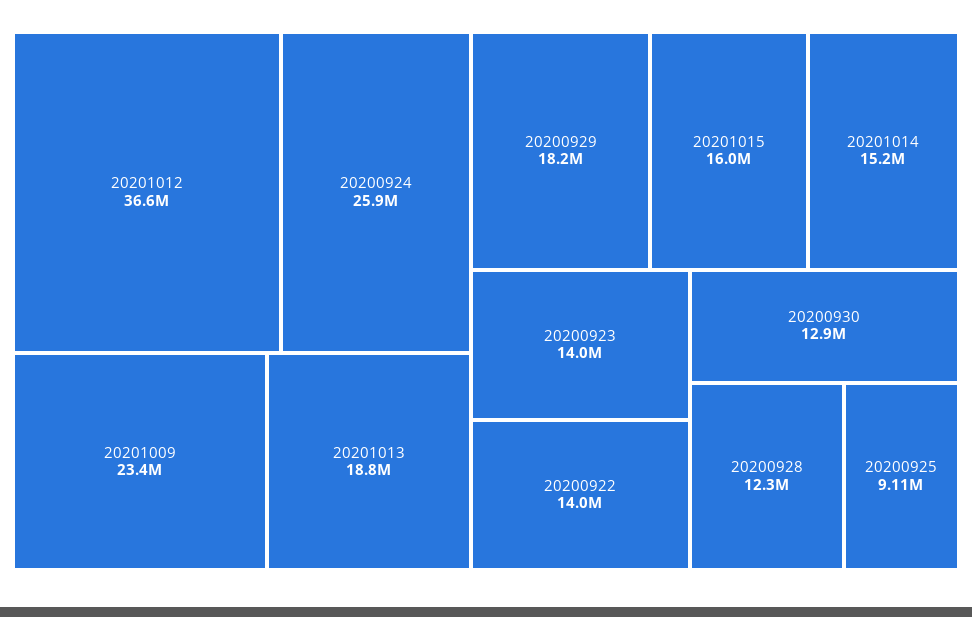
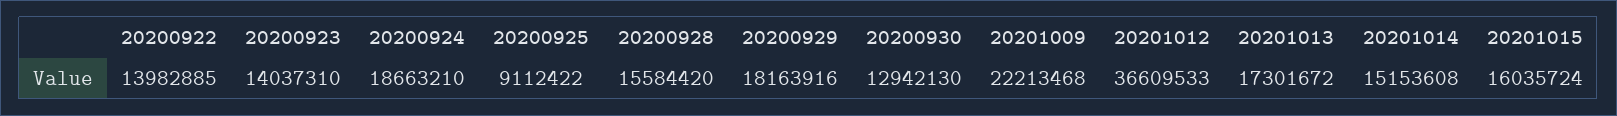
20200924: 25900000 -> 18663210
20201009: 23400000 -> 22213468
20201013: 18800000 -> 17301672
20200928: 12300000 -> 15584420

